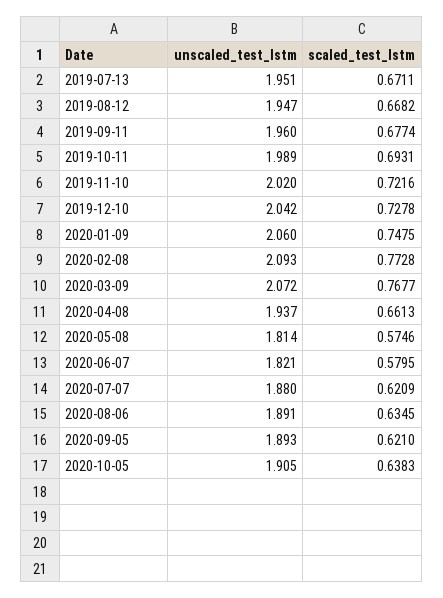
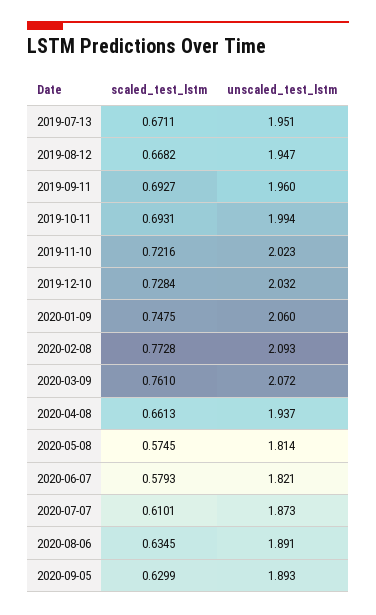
scaled_test_lstm, 2019-09-11: 0.6774 -> 0.6927
unscaled_test_lstm, 2019-10-11: 1.989 -> 1.994
unscaled_test_lstm, 2019-11-10: 2.02 -> 2.023
unscaled_test_lstm, 2019-12-10: 2.042 -> 2.032
scaled_test_lstm, 2019-12-10: 0.7278 -> 0.7284
scaled_test_lstm, 2020-03-09: 0.7677 -> 0.761
scaled_test_lstm, 2020-05-08: 0.5746 -> 0.5745
scaled_test_lstm, 2020-06-07: 0.5795 -> 0.5793
unscaled_test_lstm, 2020-07-07: 1.88 -> 1.873
scaled_test_lstm, 2020-07-07: 0.6209 -> 0.6101
scaled_test_lstm, 2020-09-05: 0.621 -> 0.6299
unscaled_test_lstm, 2020-10-05: 1.905 -> none
scaled_test_lstm, 2020-10-05: 0.6383 -> none

